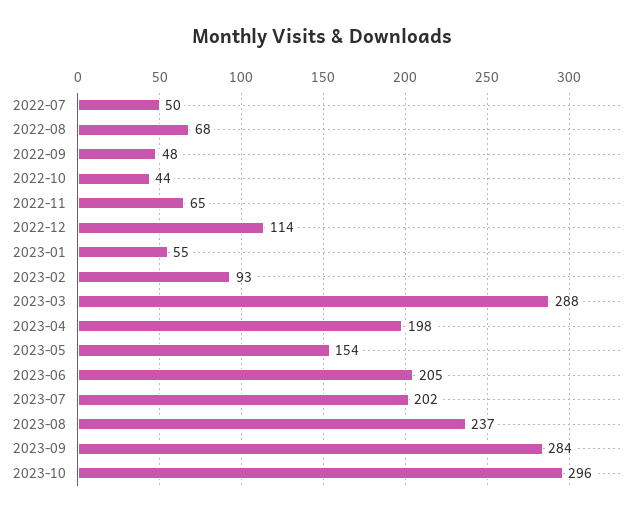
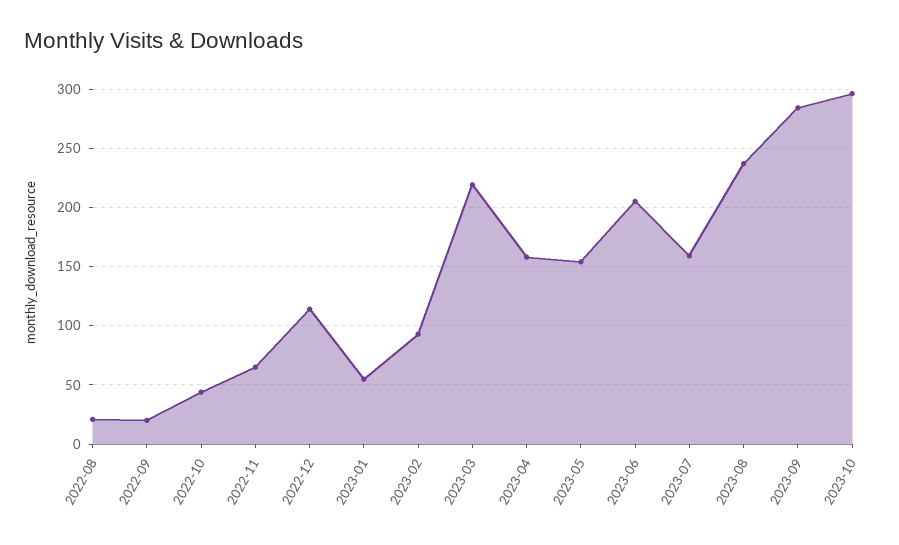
2022-07: 50 -> none
2022-08: 68 -> 20
2022-09: 48 -> 20
2023-03: 288 -> 220
2023-04: 198 -> 160
2023-07: 202 -> 160

